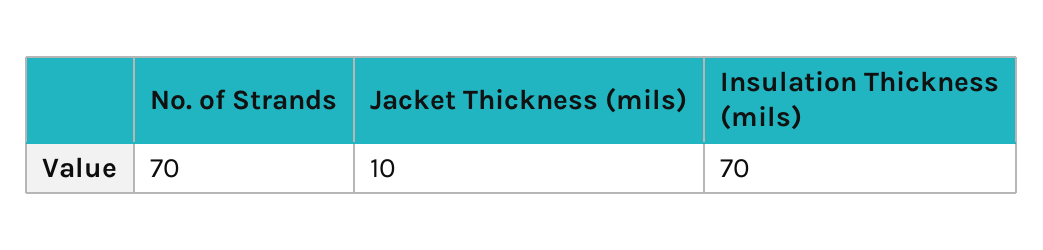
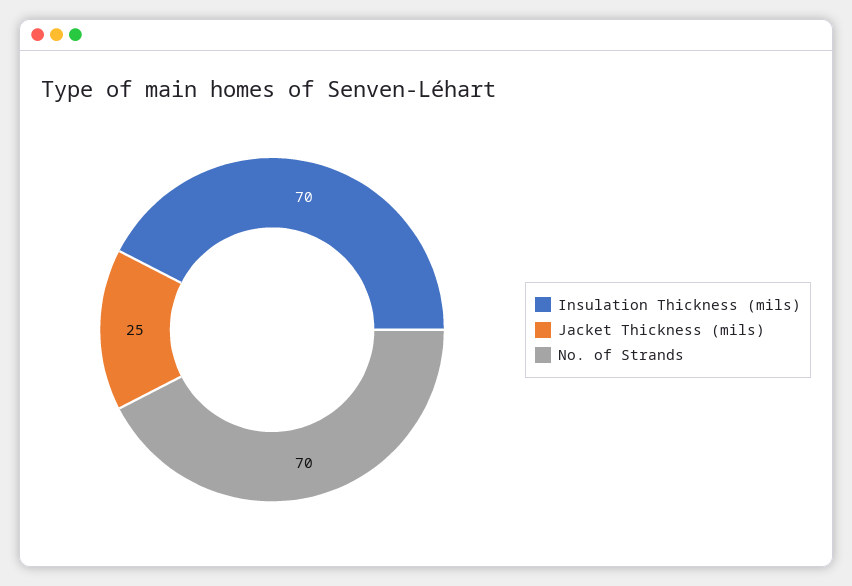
Jacket Thickness (mils): 10 -> 25

